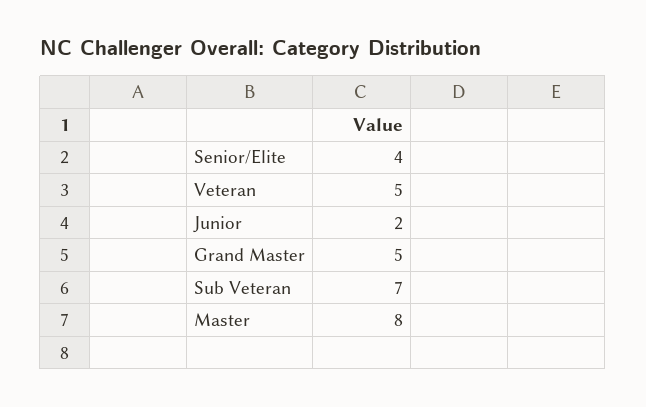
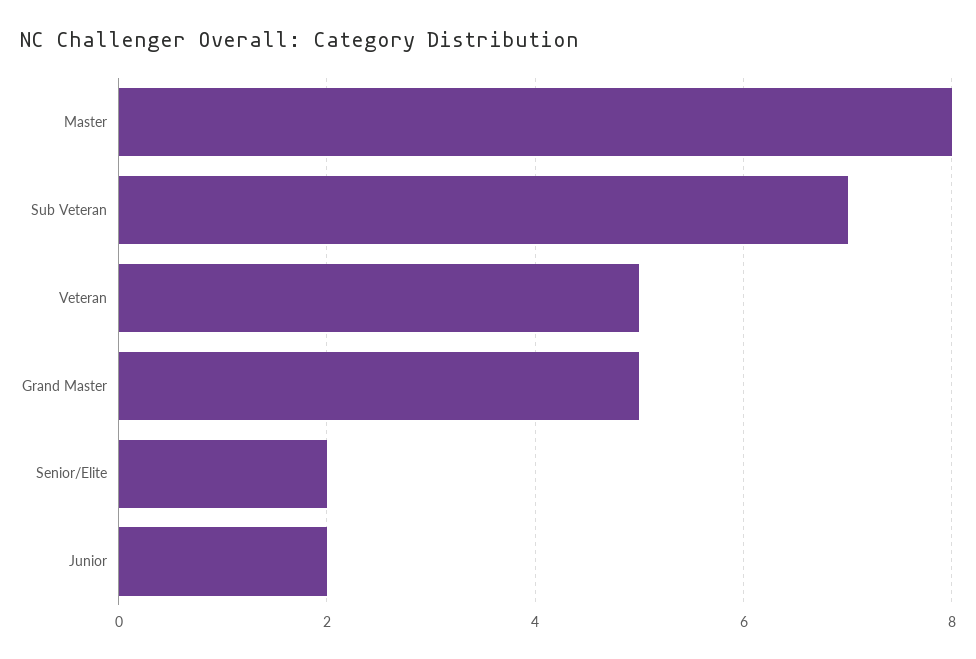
Senior/Elite: 4 -> 2

